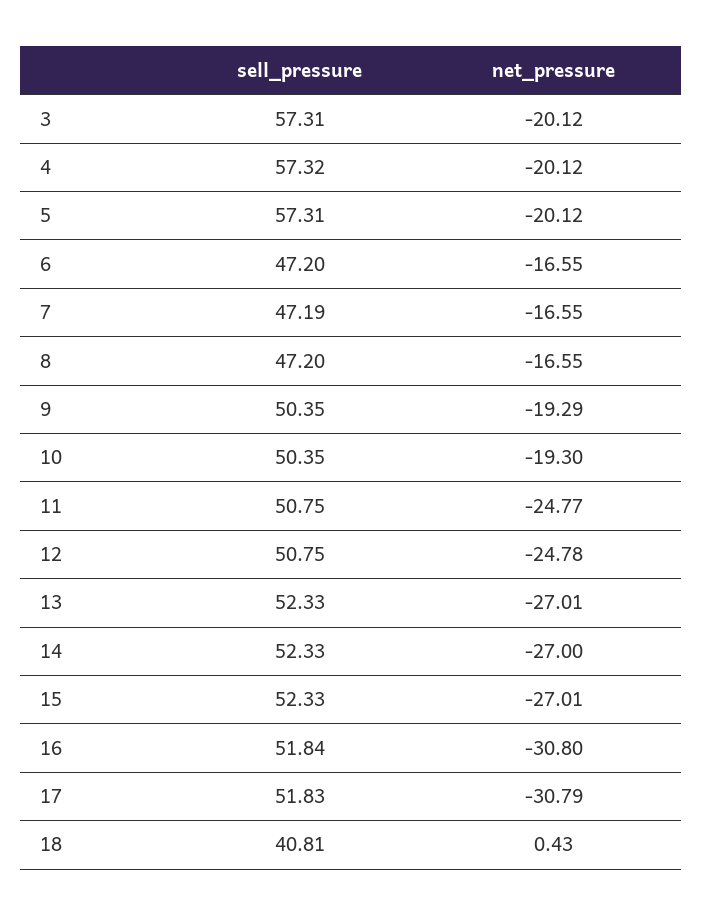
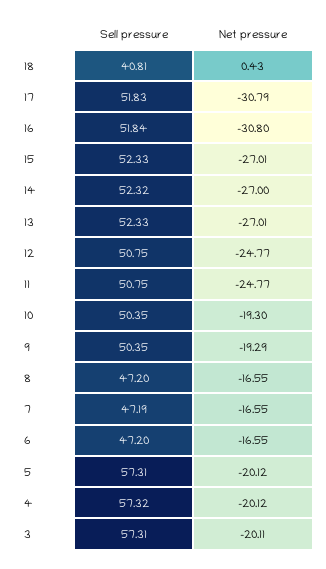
net_pressure, 3: -20.12 -> -20.11
net_pressure, 12: -24.78 -> -24.77
sell_pressure, 14: 52.33 -> 52.32

